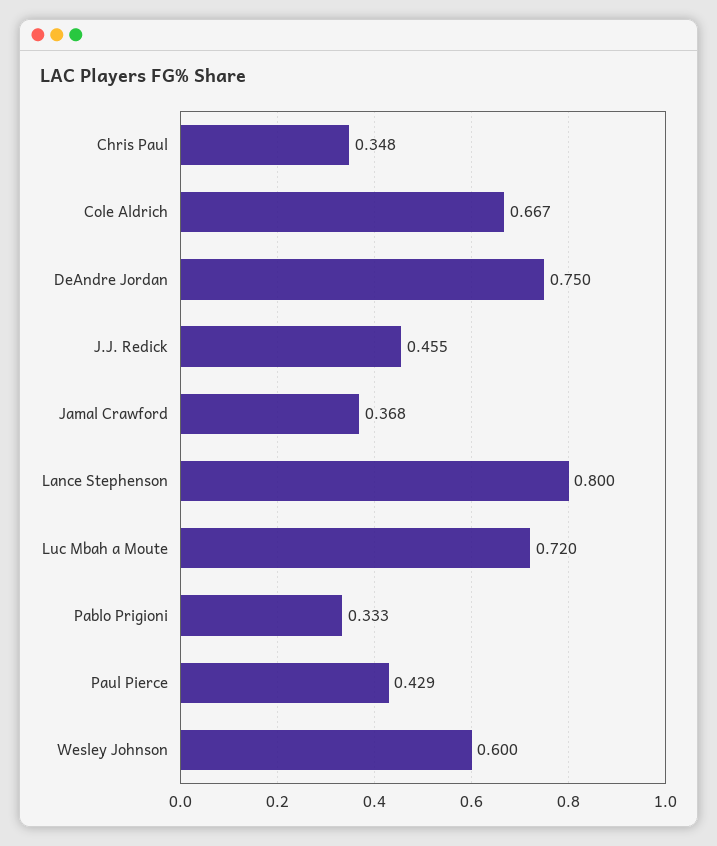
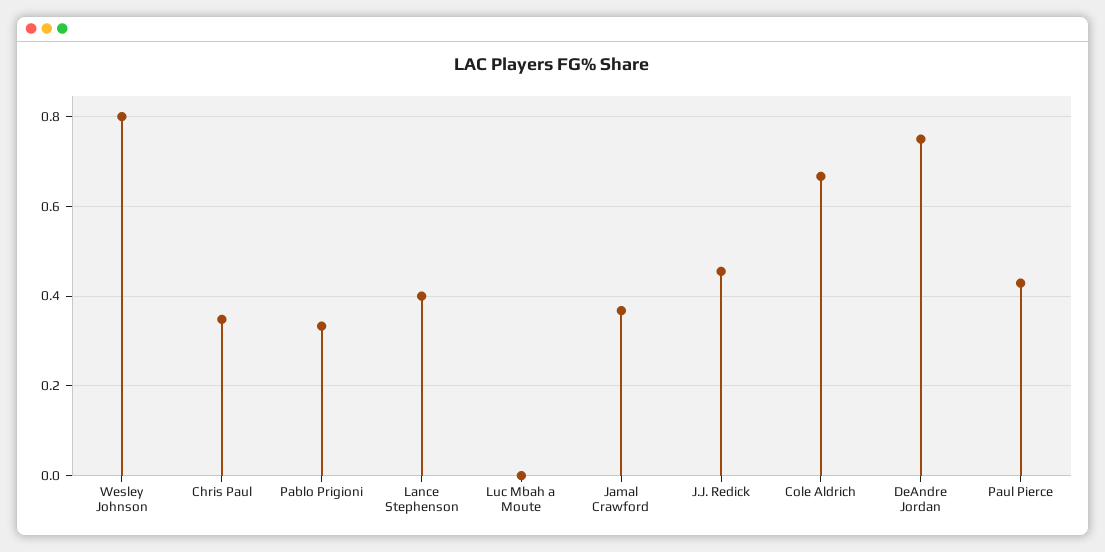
Lance Stephenson: 0.8 -> 0.4
Luc Mbah a Moute: 0.72 -> 0
Wesley Johnson: 0.6 -> 0.8

